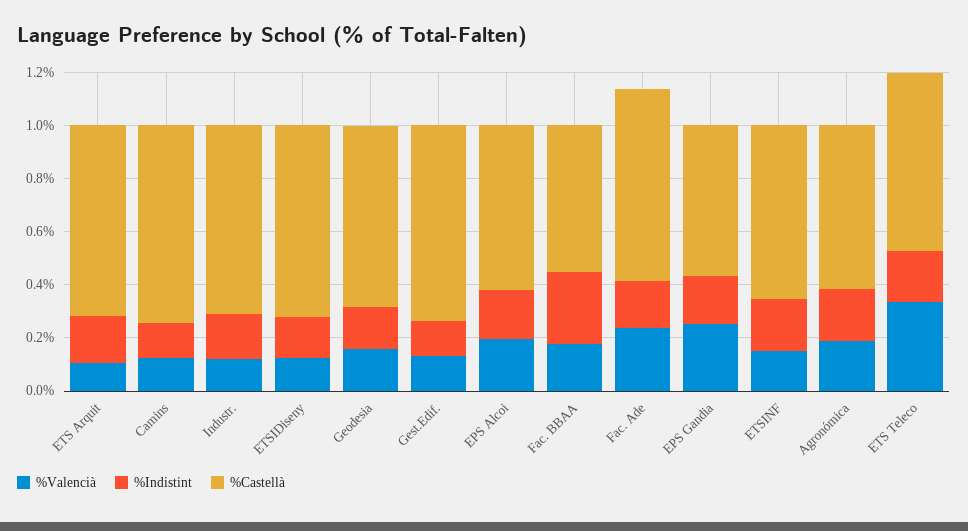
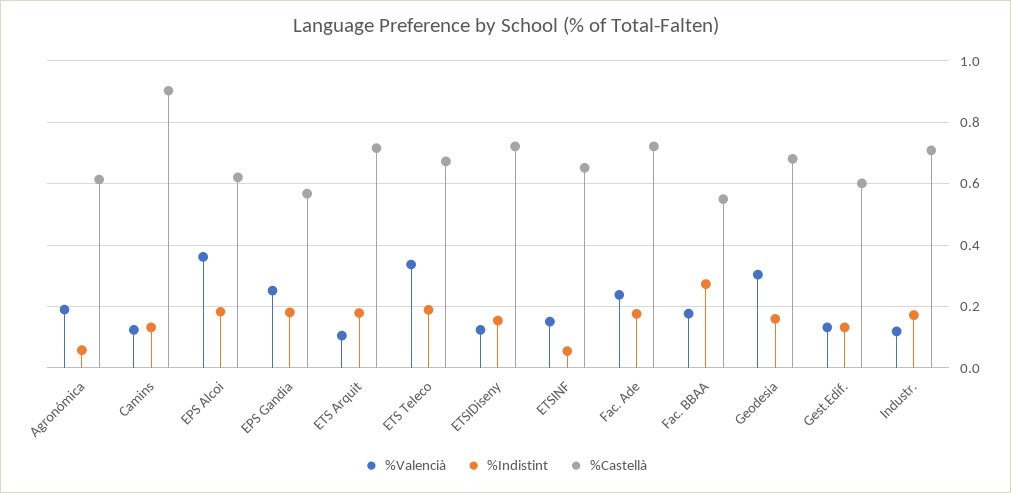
%Castellà, Camins: 0.75 -> 0.9
%Valencià, Geodesia: 0.15 -> 0.3
%Castellà, Gest.Edif.: 0.75 -> 0.6
%Valencià, EPS Alcoi: 0.2 -> 0.36
%Indistint, ETSINF: 0.2 -> 0.06
%Indistint, Agronómica: 0.2 -> 0.06

